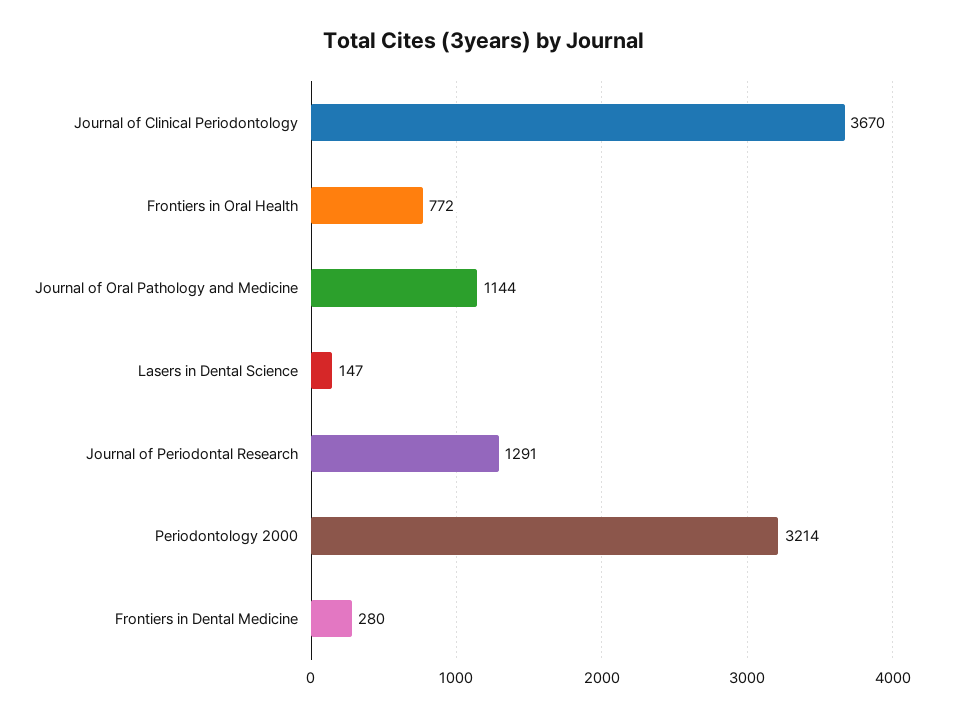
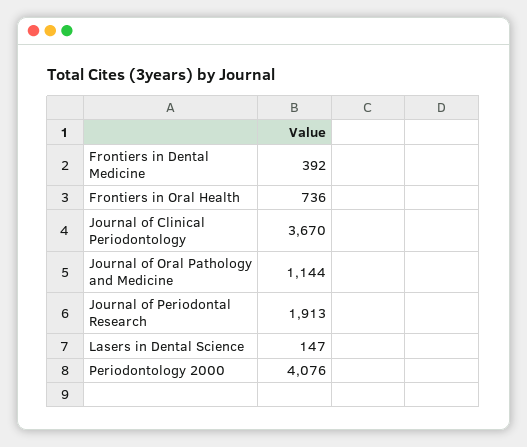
Frontiers in Oral Health: 772 -> 736
Journal of Periodontal Research: 1291 -> 1913
Periodontology 2000: 3214 -> 4076
Frontiers in Dental Medicine: 280 -> 392

